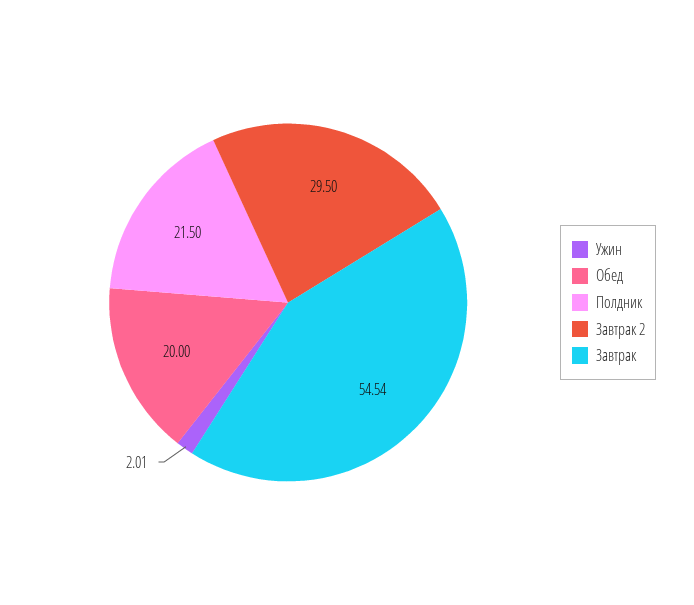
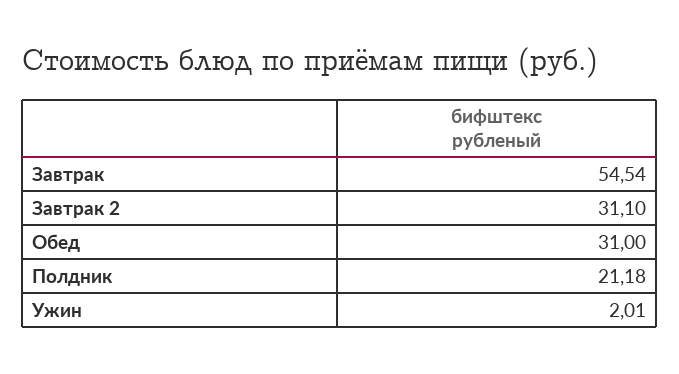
Обед: 20 -> 31
Полдник: 21.5 -> 21.18
Завтрак 2: 29.5 -> 31.1

